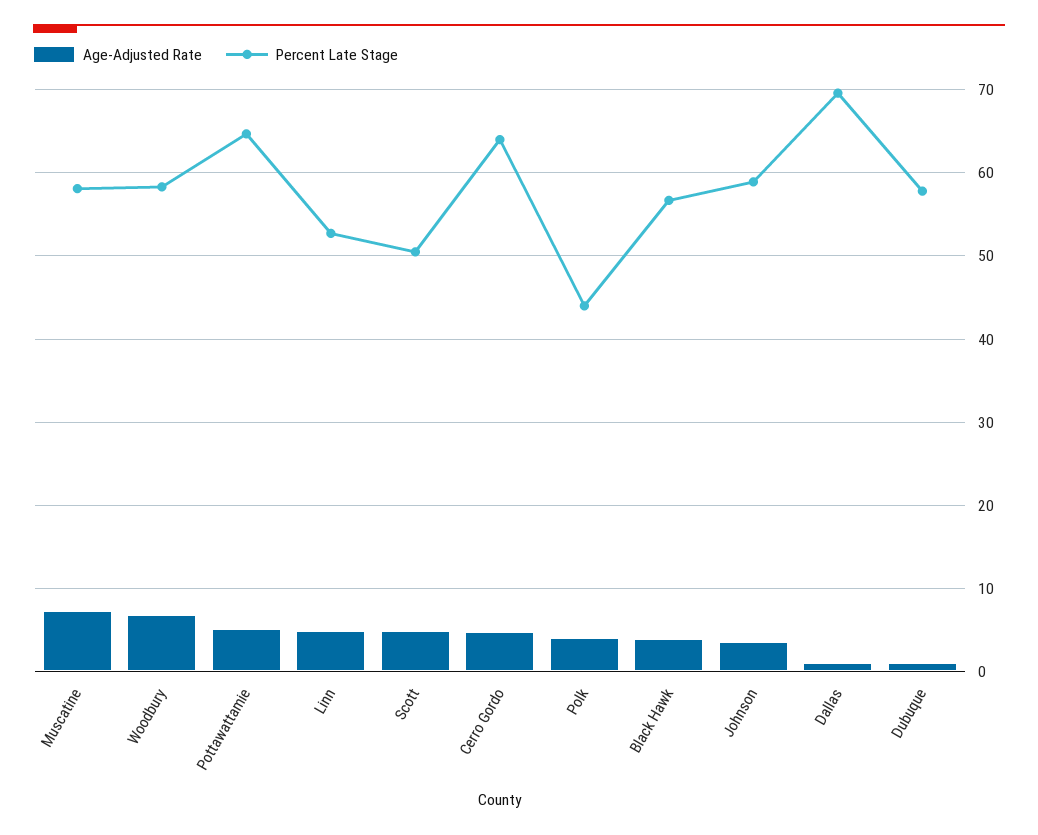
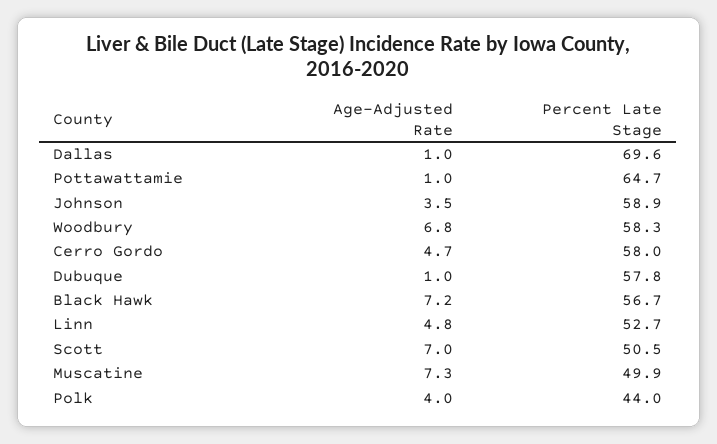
Percent Late Stage, Muscatine: 58 -> 49.9
Age-Adjusted Rate, Pottawattamie: 5 -> 1
Age-Adjusted Rate, Scott: 5 -> 7
Percent Late Stage, Cerro Gordo: 64 -> 58
Age-Adjusted Rate, Black Hawk: 4 -> 7.2

